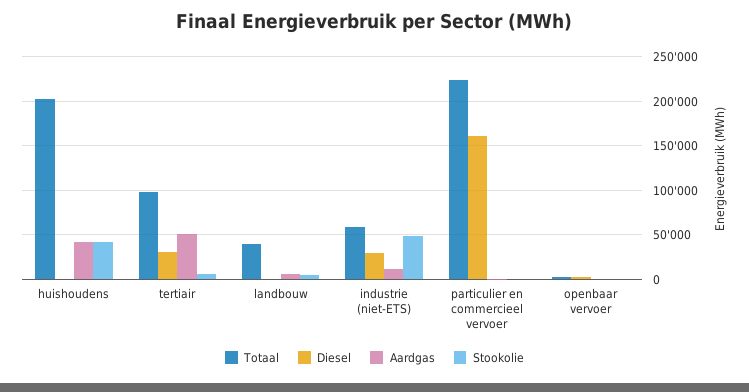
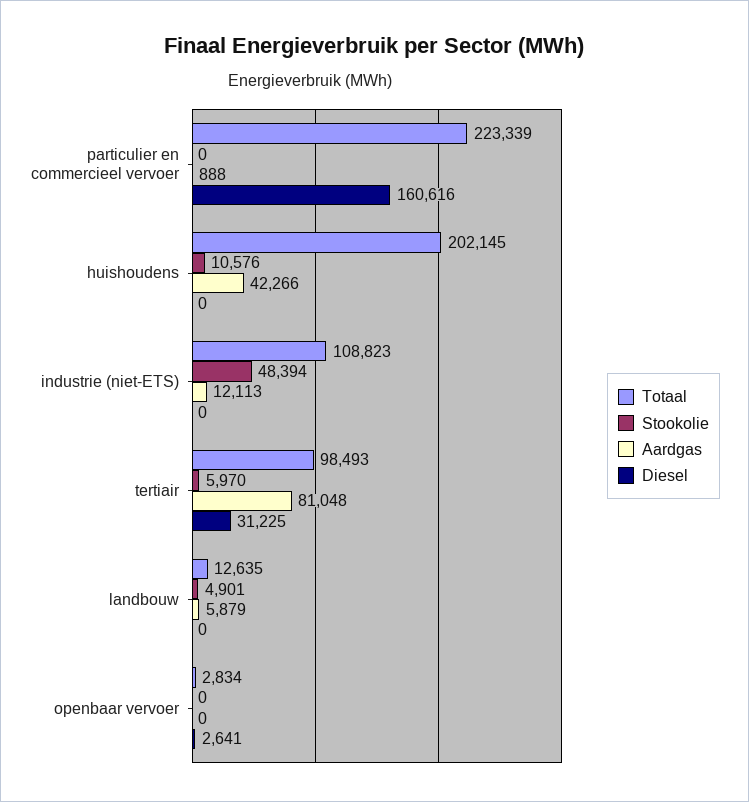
Stookolie, huishoudens: 40000 -> 10576
Aardgas, tertiair: 50000 -> 81048
Totaal, landbouw: 40000 -> 12635
Totaal, industrie (niet-ETS): 60000 -> 108823
Diesel, industrie (niet-ETS): 30000 -> 0

